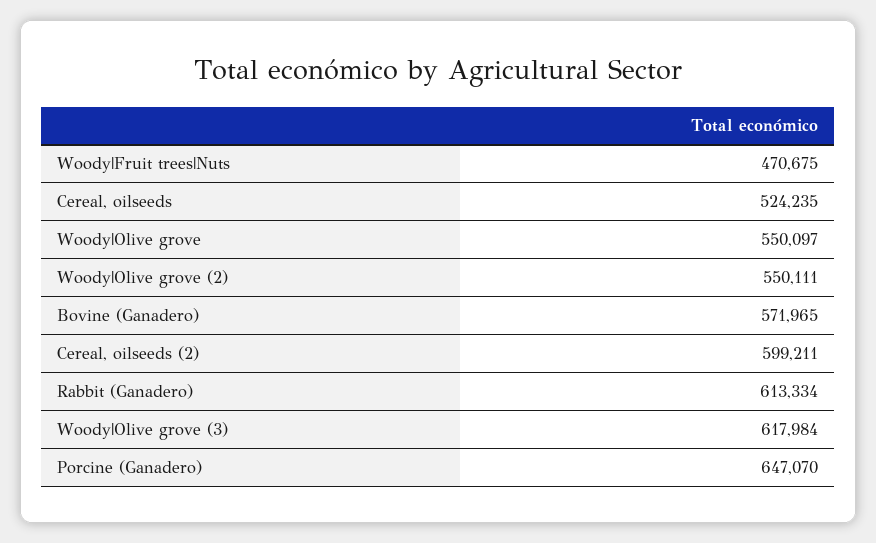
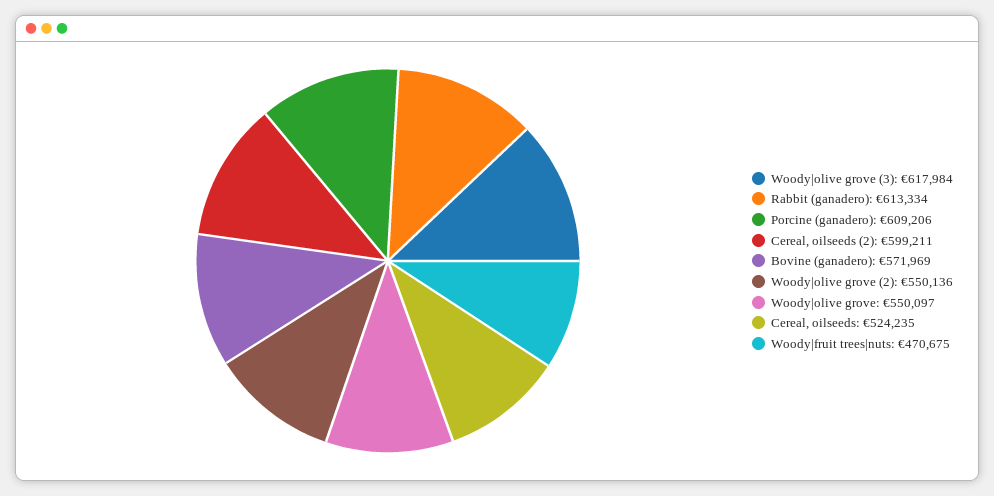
Woody|Olive grove (2): 550111 -> 550136
Bovine (Ganadero): 571965 -> 571969
Porcine (Ganadero): 647070 -> 609206

